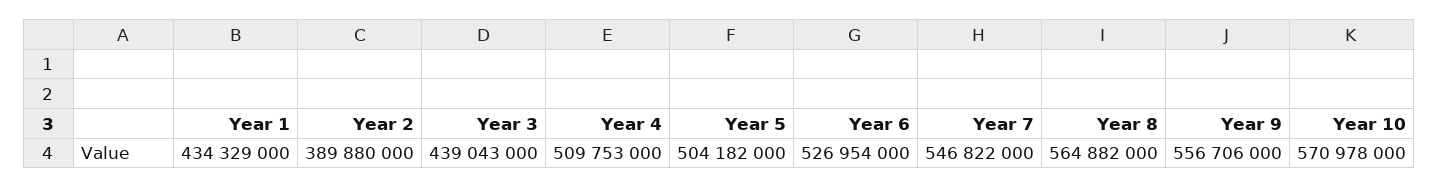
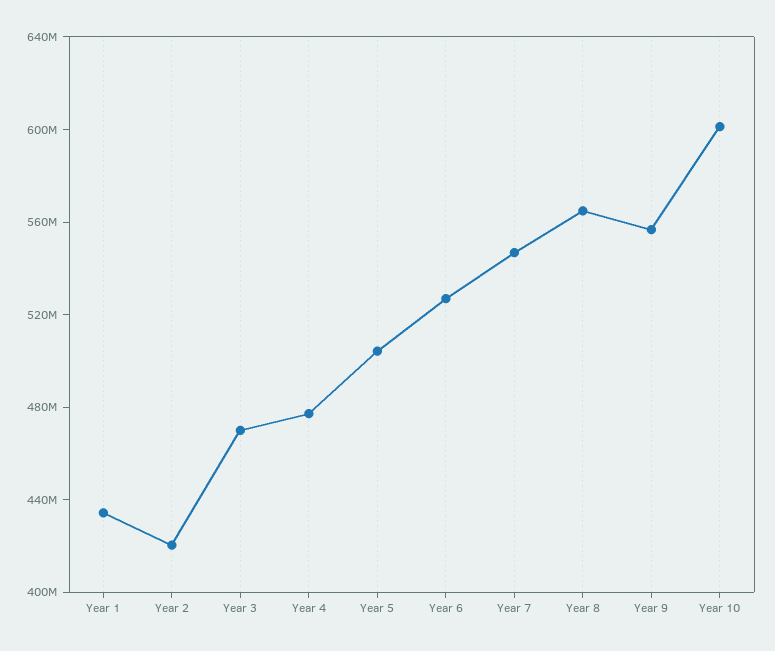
Year 2: 389880000 -> 420000000
Year 3: 439043000 -> 470000000
Year 4: 509753000 -> 480000000
Year 10: 570978000 -> 600000000

